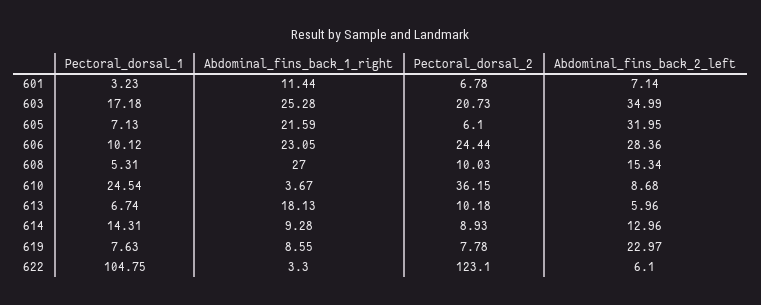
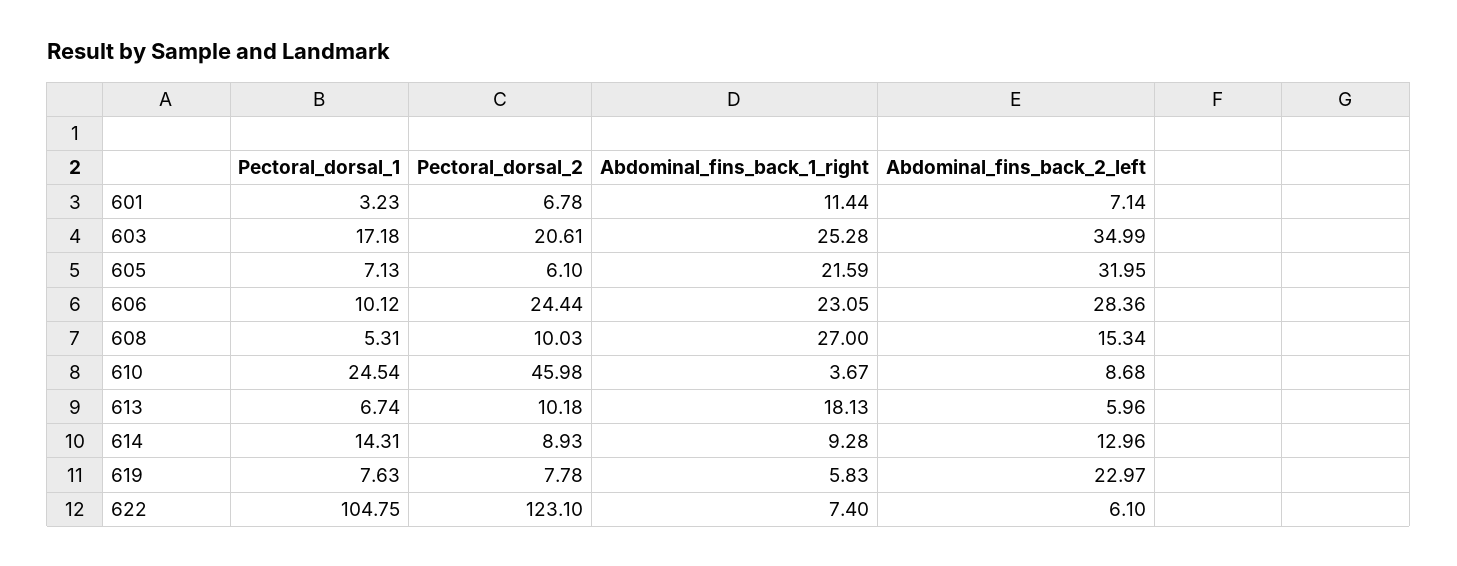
Pectoral_dorsal_2, 603: 20.73 -> 20.61
Pectoral_dorsal_2, 610: 36.15 -> 45.98
Abdominal_fins_back_1_right, 619: 8.55 -> 5.83
Abdominal_fins_back_1_right, 622: 3.3 -> 7.4

